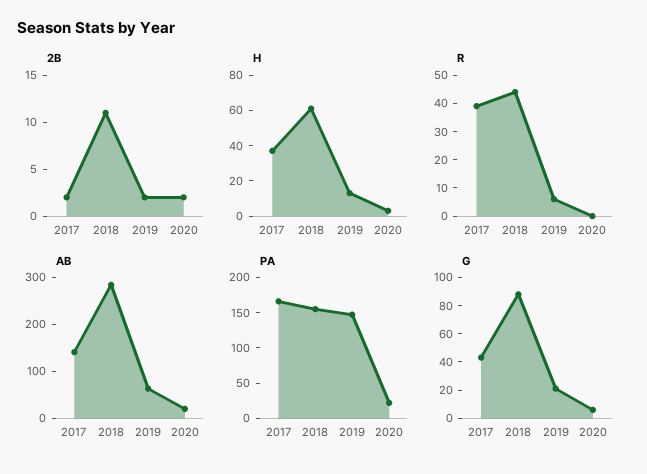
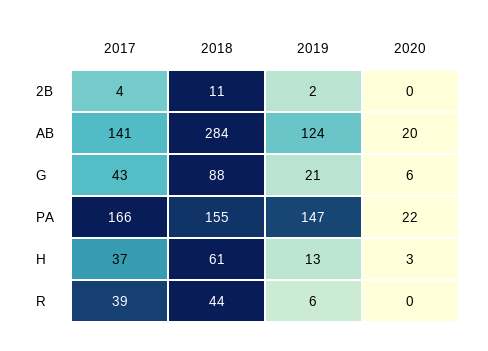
2B, 2017: 2 -> 4
2B, 2020: 2 -> 0
AB, 2019: 60 -> 124

